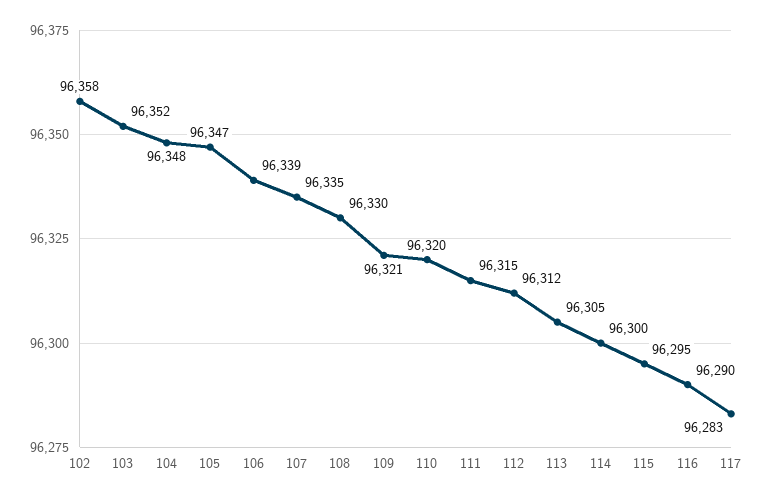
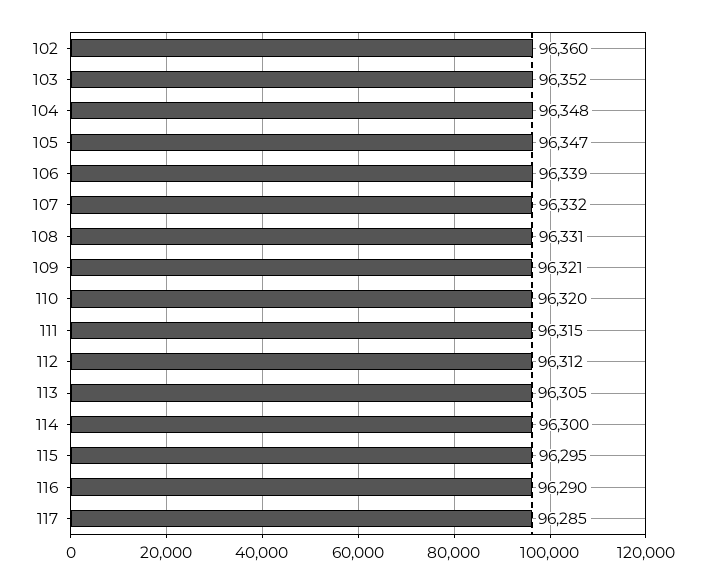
102: 96358 -> 96360
107: 96335 -> 96332
108: 96330 -> 96331
117: 96283 -> 96285

